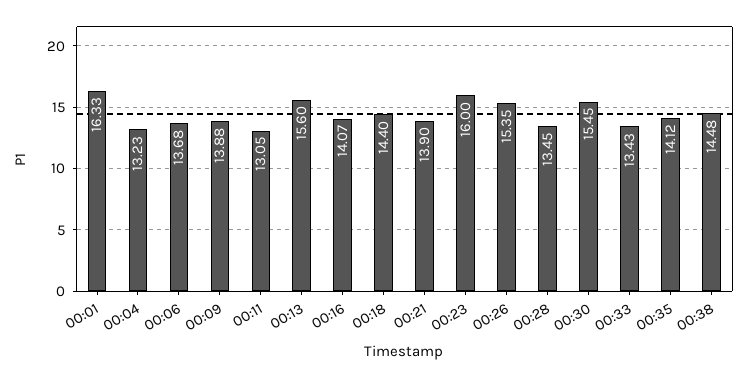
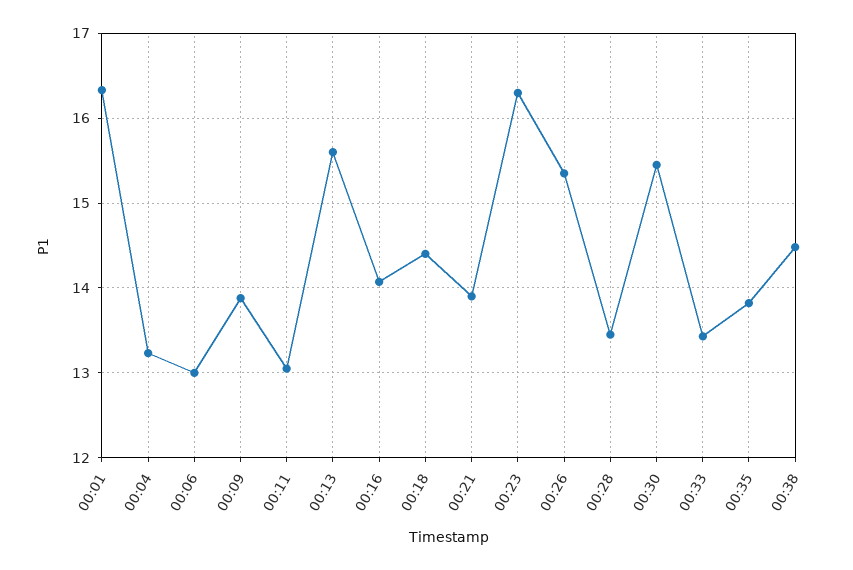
00:06: 13.68 -> 13
00:23: 16 -> 16.3
00:35: 14.12 -> 13.8

